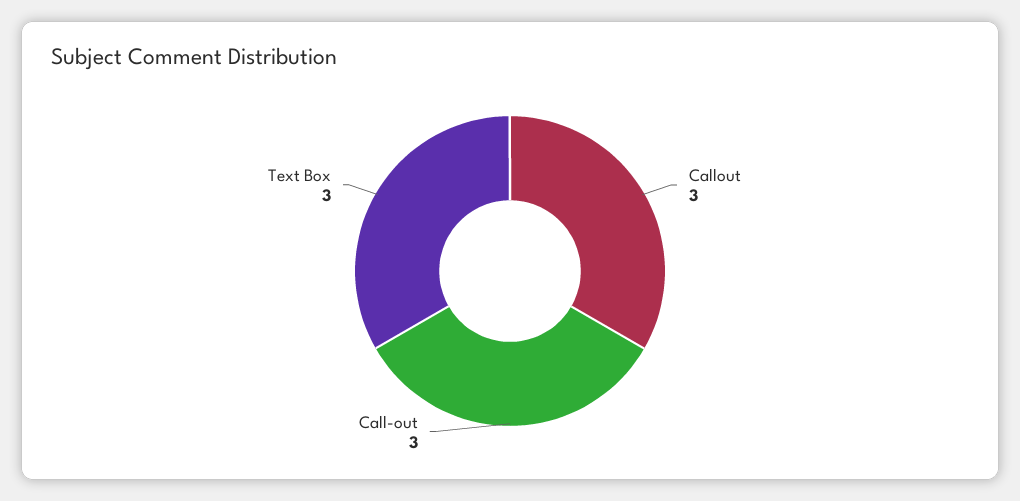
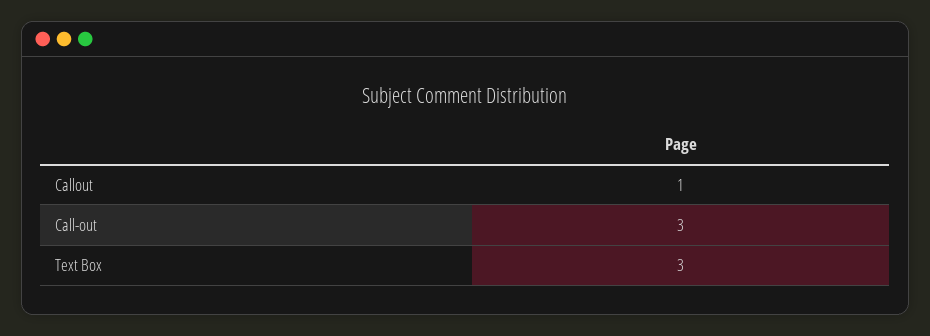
Callout: 3 -> 1

